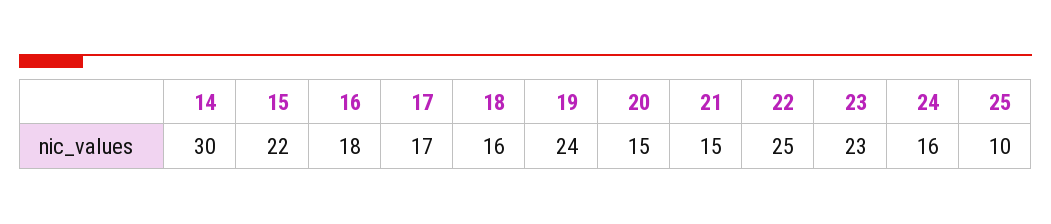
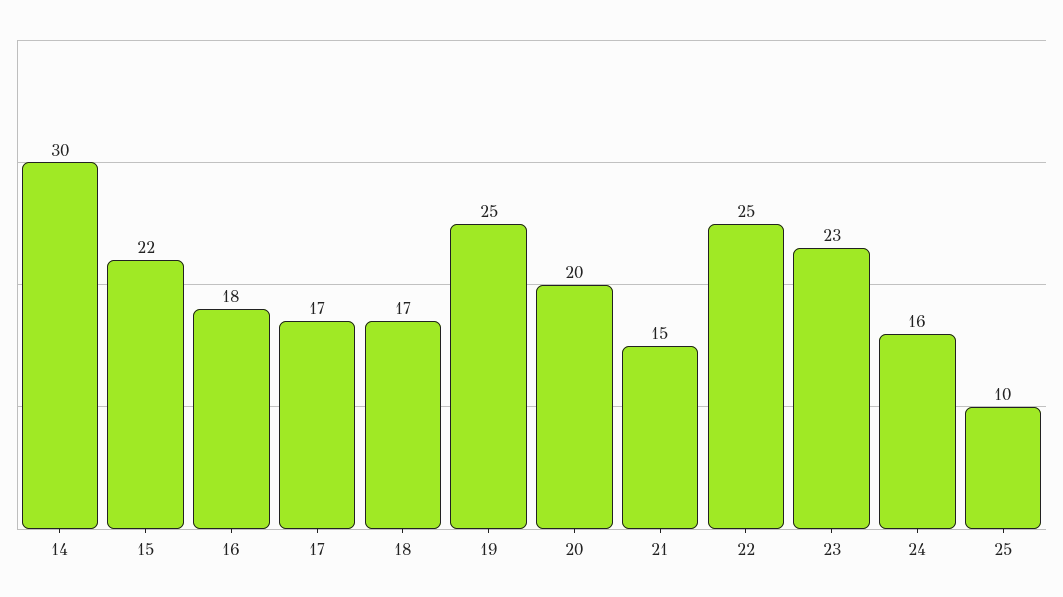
18: 16 -> 17
19: 24 -> 25
20: 15 -> 20

